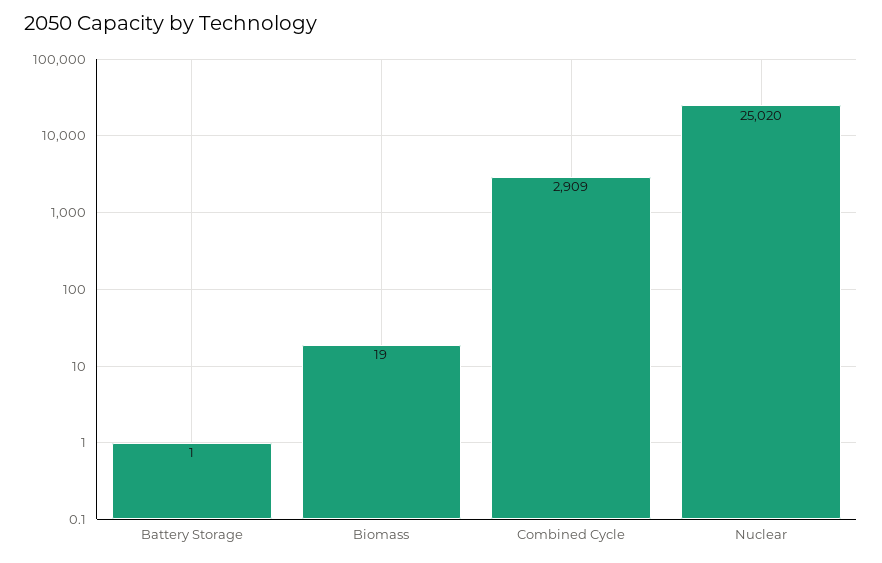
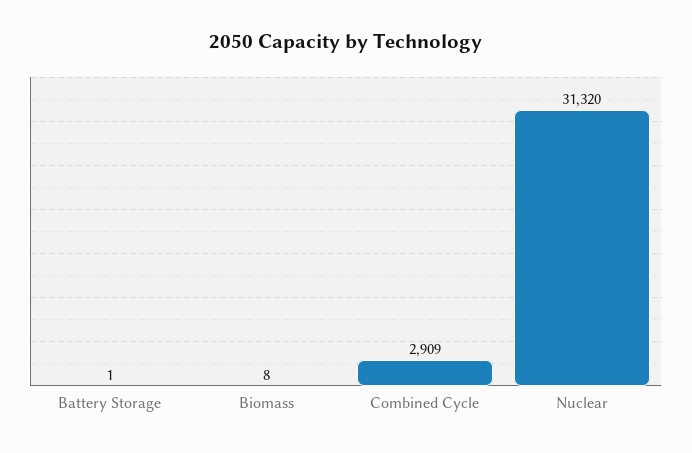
Biomass: 19 -> 8
Nuclear: 25020 -> 31320

